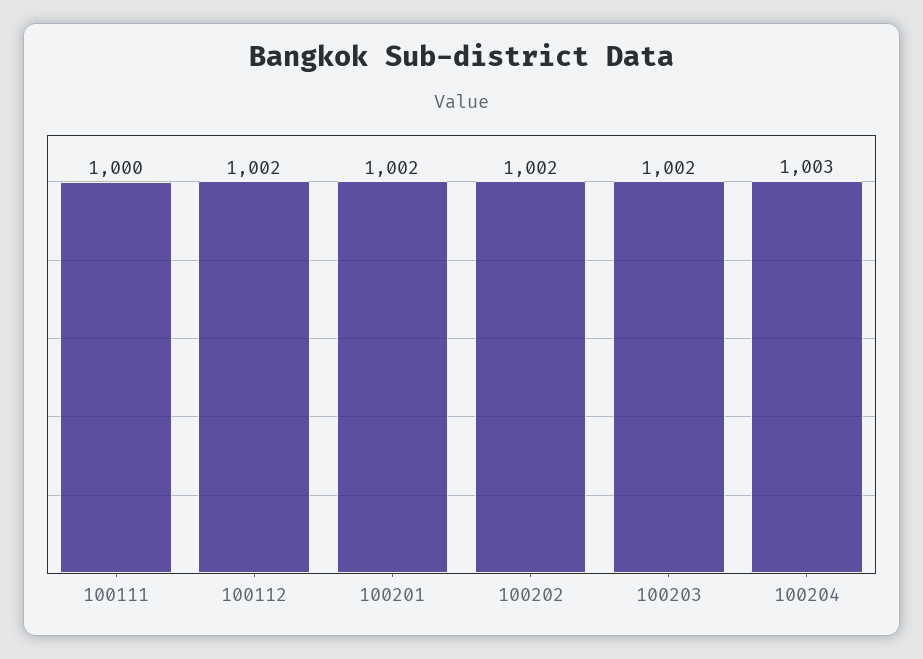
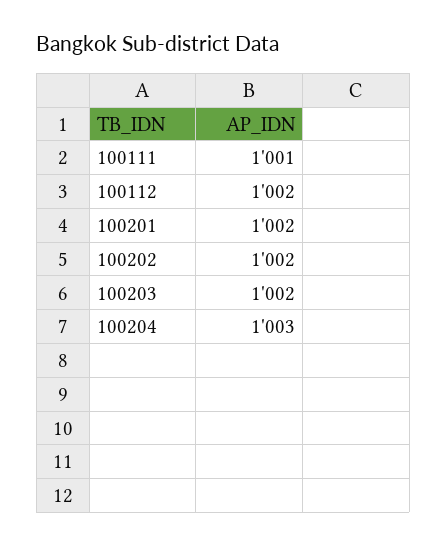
100111: 1000 -> 1001

